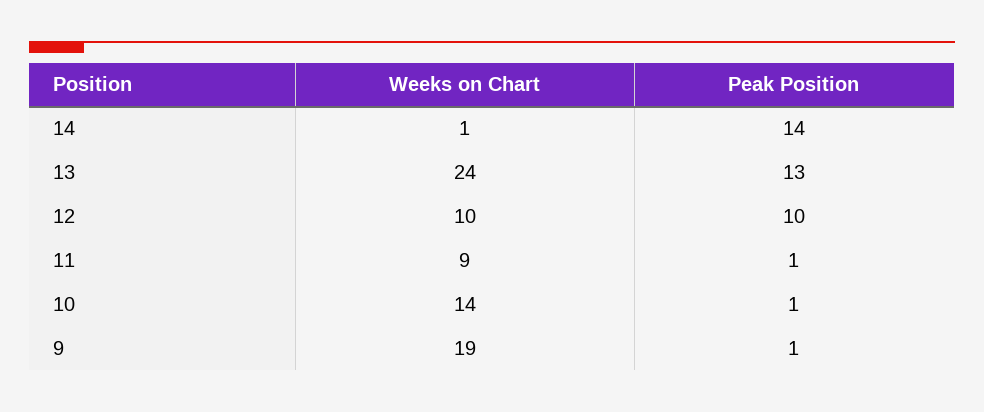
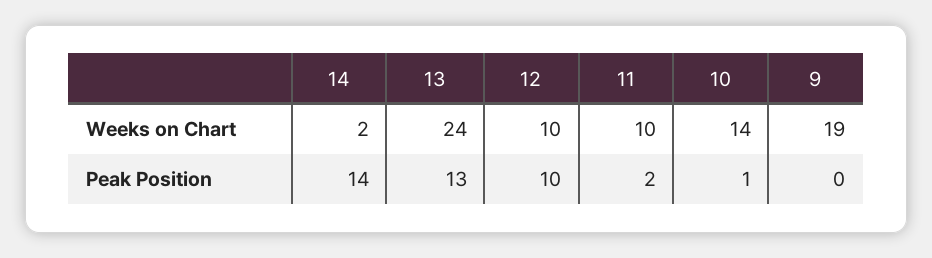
Weeks on Chart, 14: 1 -> 2
Weeks on Chart, 11: 9 -> 10
Peak Position, 11: 1 -> 2
Peak Position, 9: 1 -> 0

